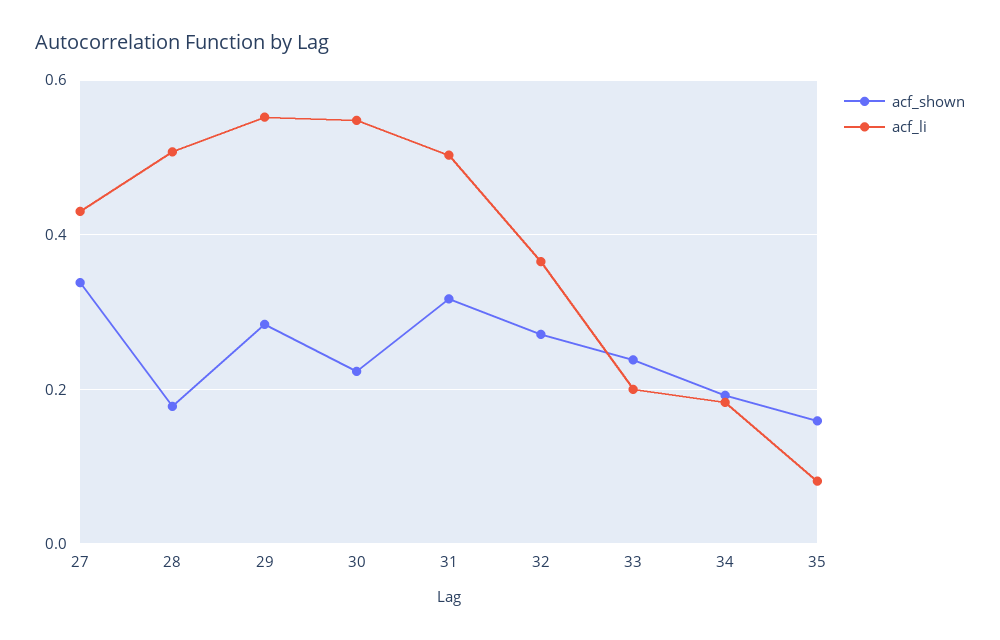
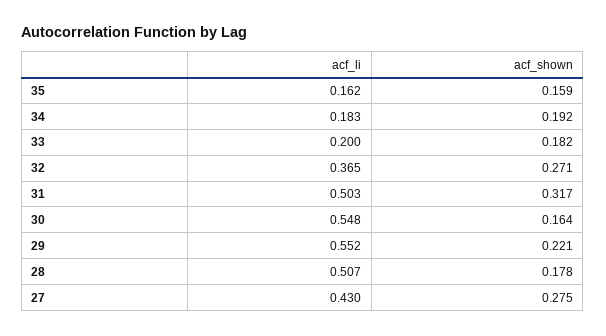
acf_shown, 27: 0.34 -> 0.275
acf_shown, 29: 0.28 -> 0.221
acf_shown, 30: 0.22 -> 0.164
acf_shown, 33: 0.24 -> 0.182
acf_li, 35: 0.08 -> 0.162

